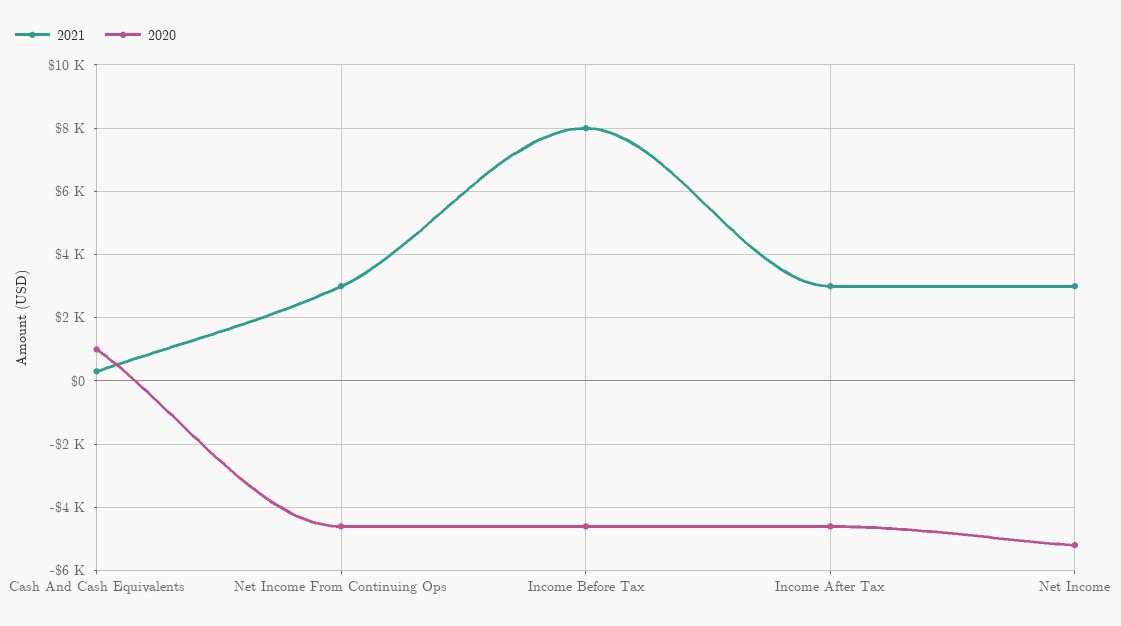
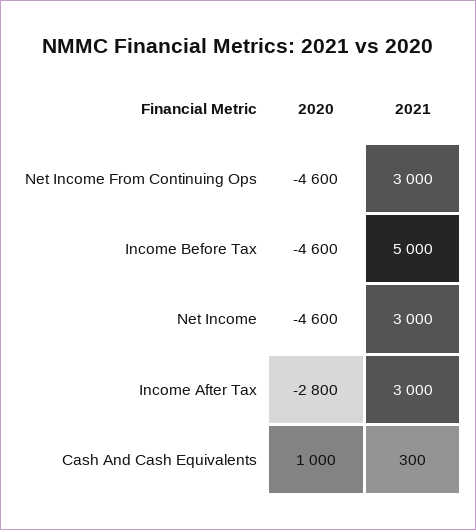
2021, Income Before Tax: 8000 -> 5000
2020, Income After Tax: -4600 -> -2800
2020, Net Income: -5200 -> -4600

